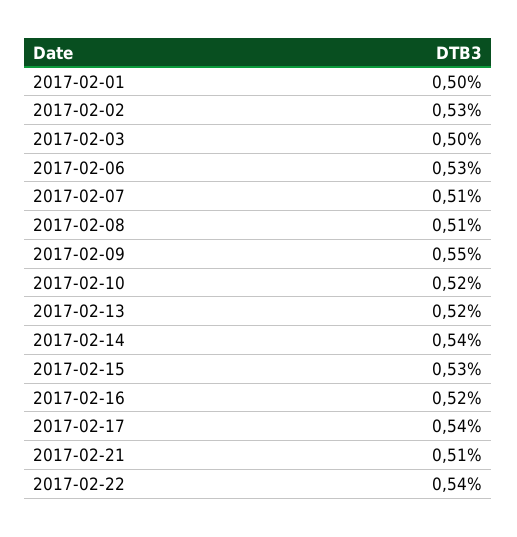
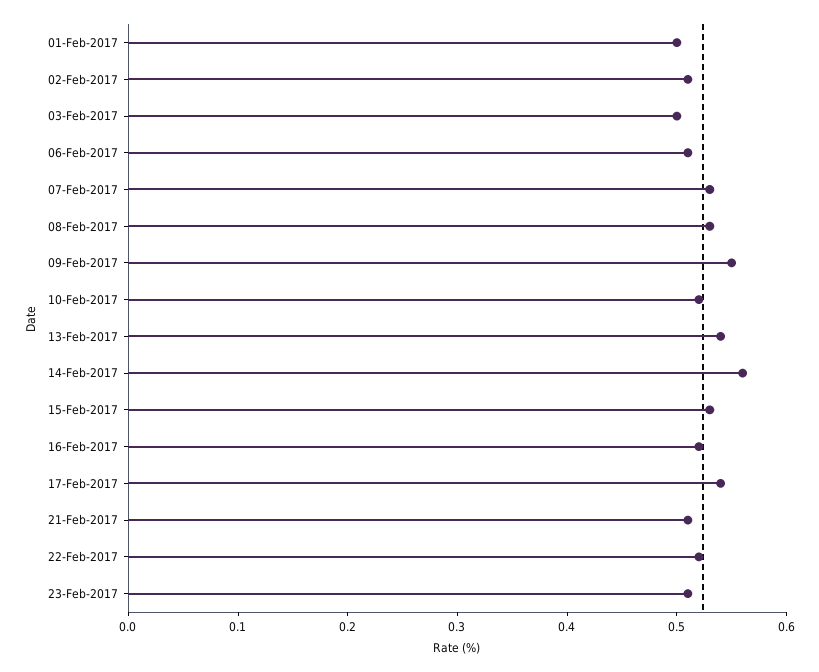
2017-02-02: 0.53 -> 0.51
2017-02-06: 0.53 -> 0.51
2017-02-07: 0.51 -> 0.53
2017-02-08: 0.51 -> 0.53
2017-02-13: 0.52 -> 0.54
2017-02-14: 0.54 -> 0.56
2017-02-22: 0.54 -> 0.52
23-Feb-2017: none -> 0.51

